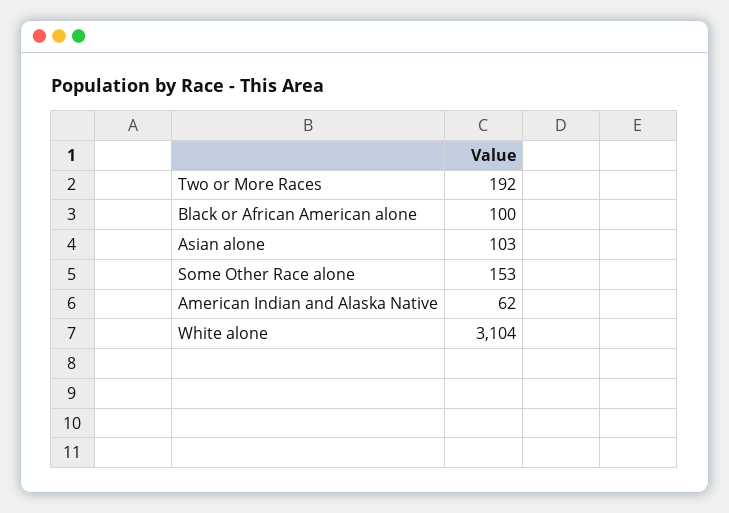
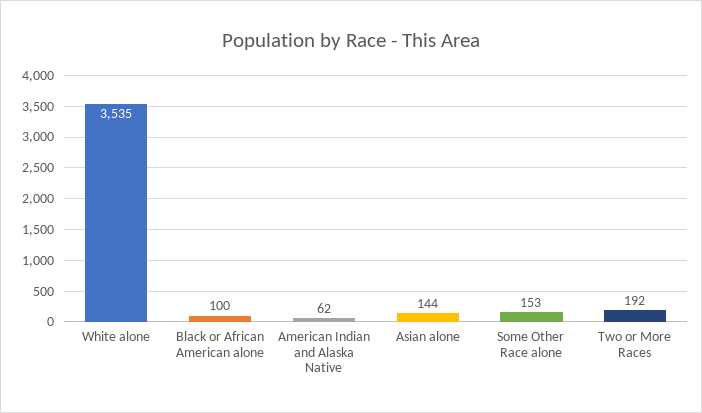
Asian alone: 103 -> 144
White alone: 3104 -> 3535

